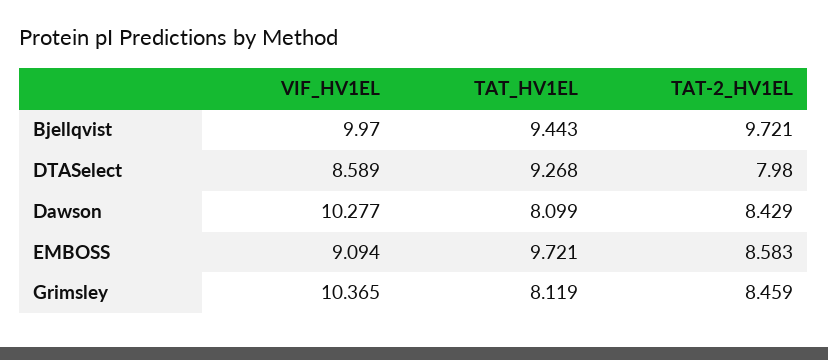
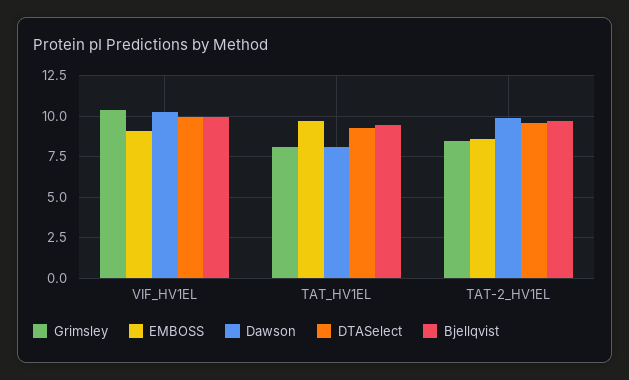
DTASelect, VIF_HV1EL: 8.589 -> 10
DTASelect, TAT-2_HV1EL: 7.98 -> 9.5
Dawson, TAT-2_HV1EL: 8.429 -> 10

